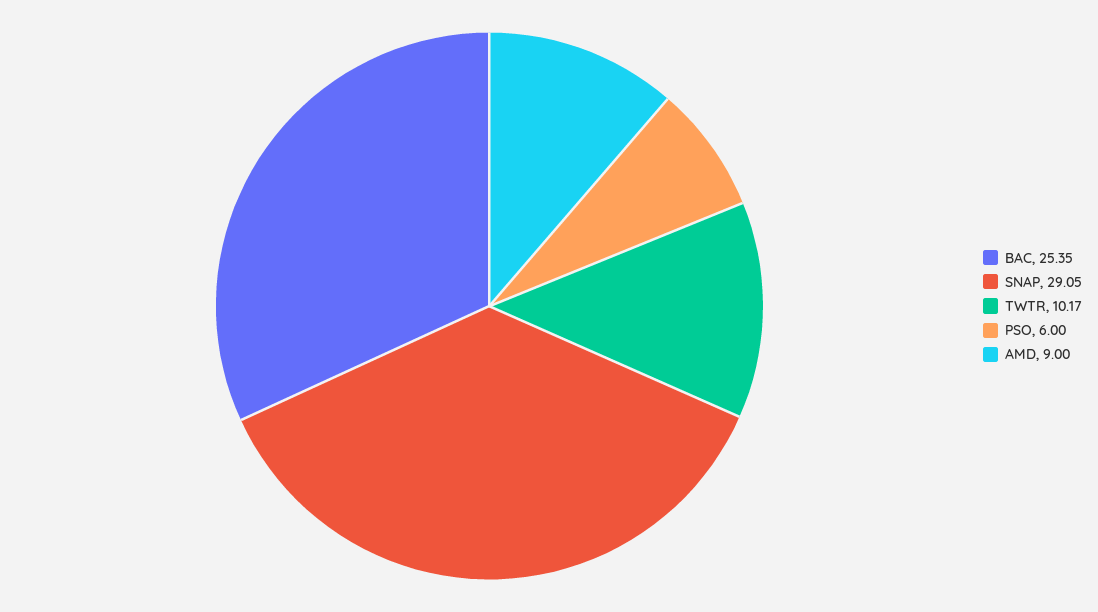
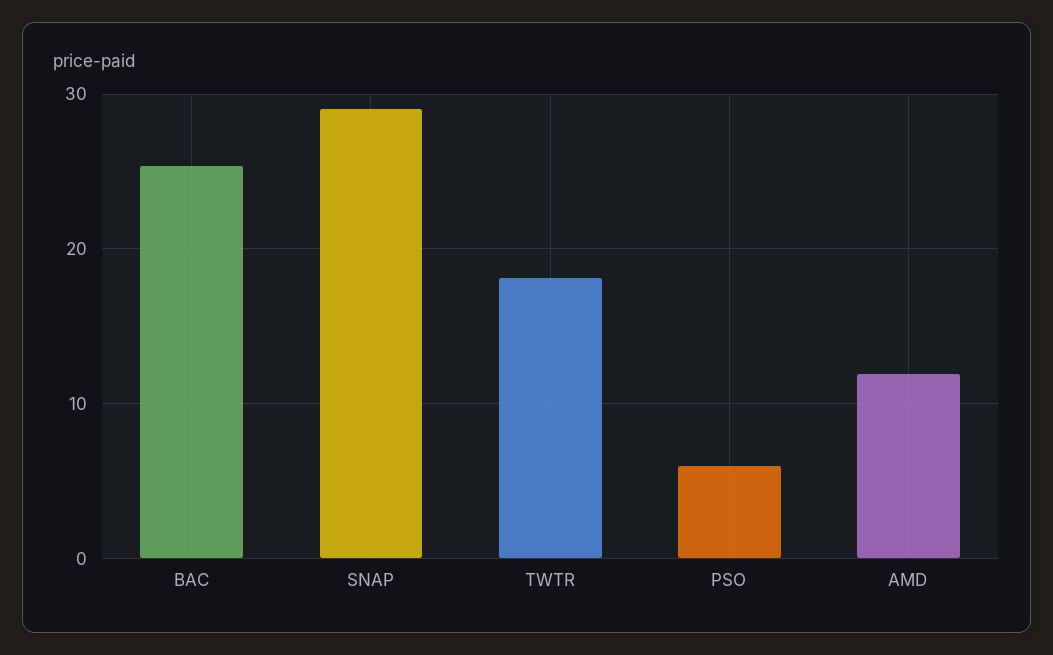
TWTR: 10.17 -> 18
AMD: 9 -> 12

